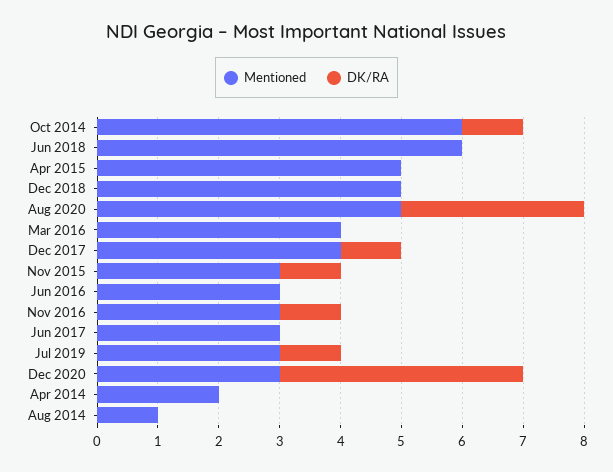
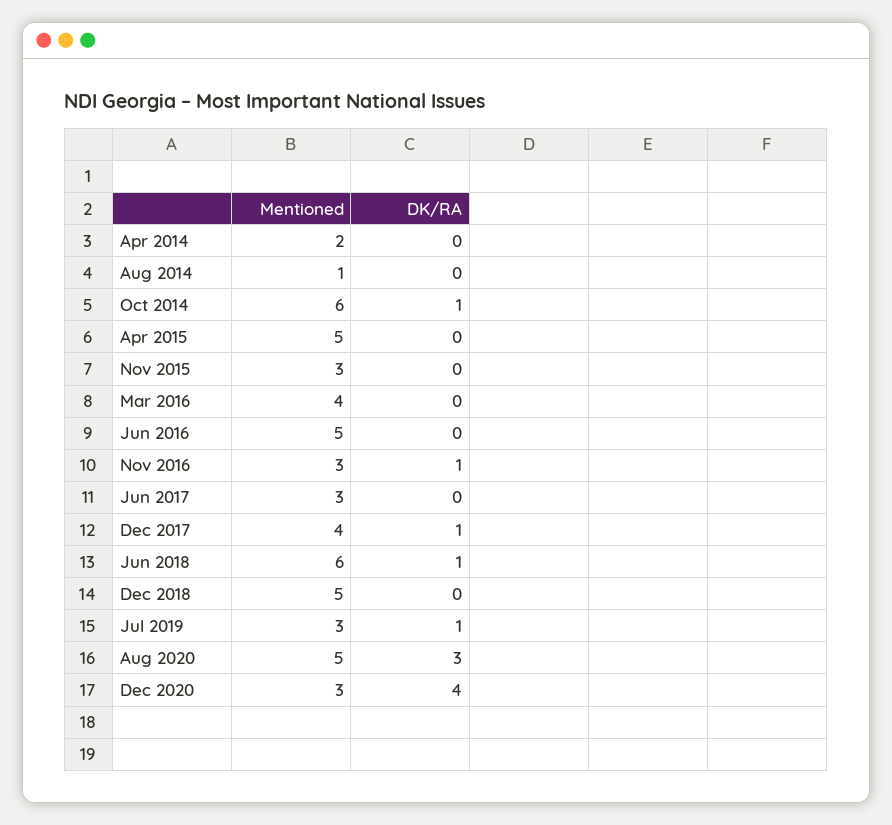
DK/RA, Jun 2018: 0 -> 1
DK/RA, Nov 2015: 1 -> 0
Mentioned, Jun 2016: 3 -> 5

